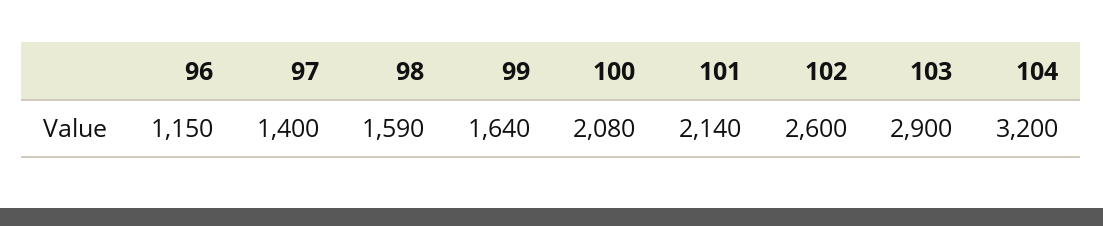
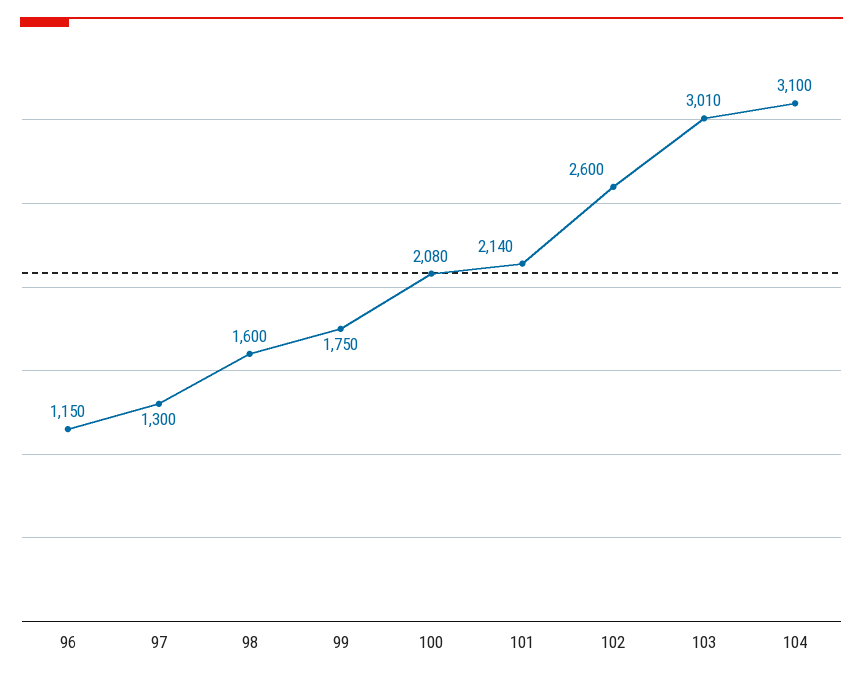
97: 1400 -> 1300
98: 1590 -> 1600
99: 1640 -> 1750
103: 2900 -> 3010
104: 3200 -> 3100

